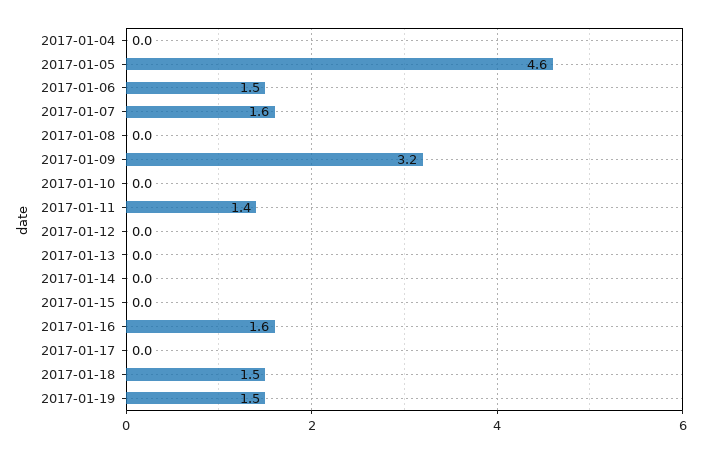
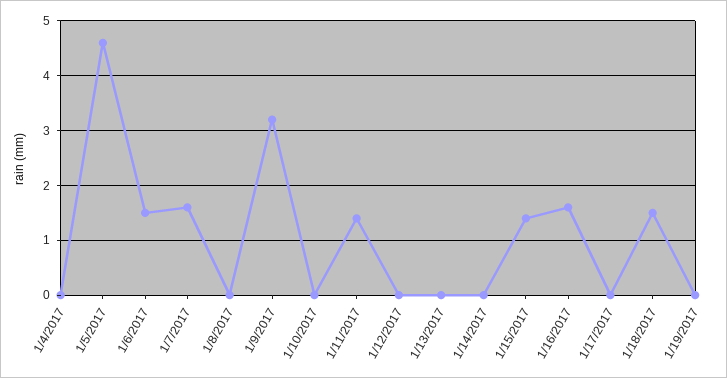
2017-01-15: 0 -> 1.5
2017-01-19: 1.5 -> 0

